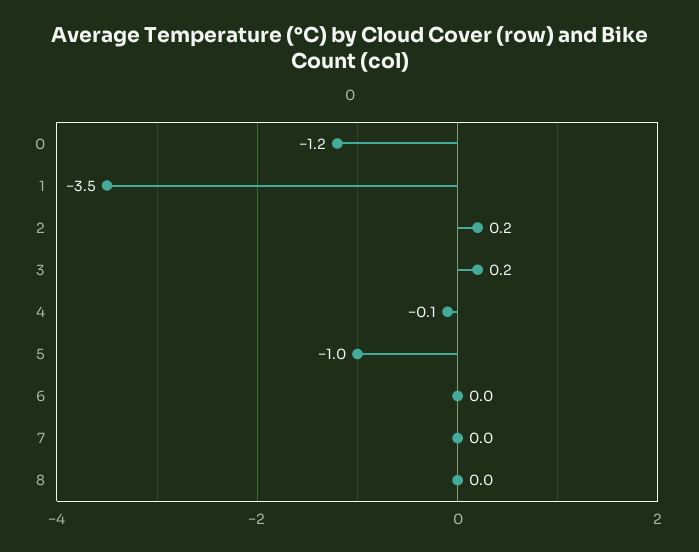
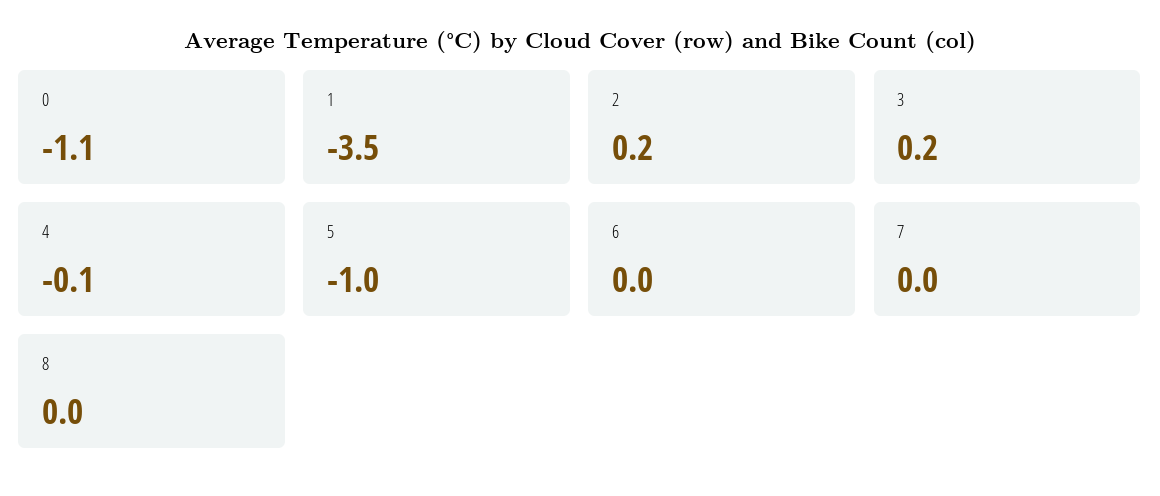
0: -1.2 -> -1.1

